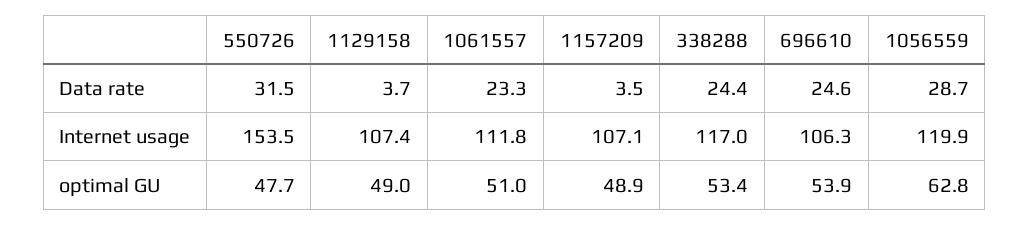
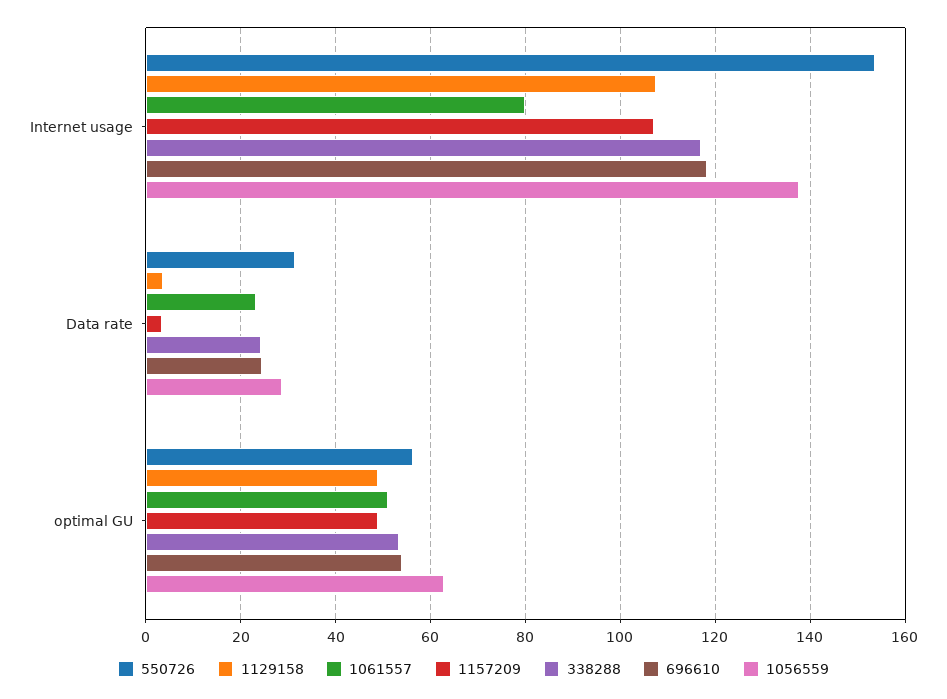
1061557, Internet usage: 111.8 -> 80
696610, Internet usage: 106.3 -> 118
1056559, Internet usage: 119.9 -> 138
550726, optimal GU: 47.7 -> 56

